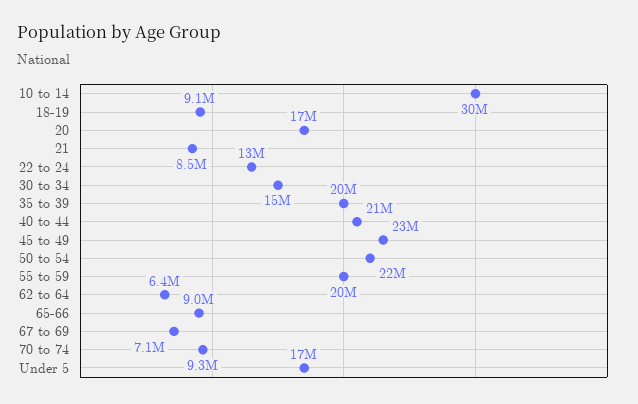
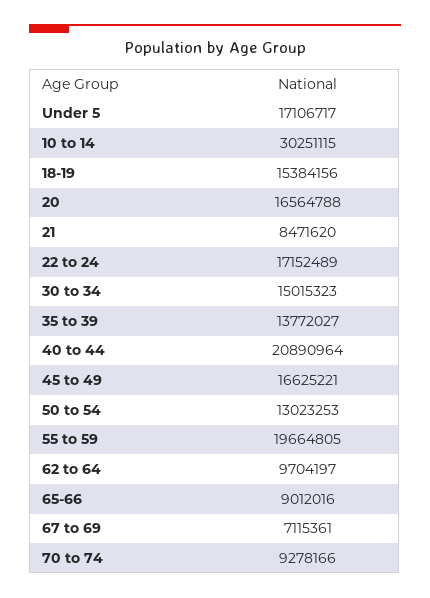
18-19: 9100000 -> 15384156
22 to 24: 13000000 -> 17152489
35 to 39: 20000000 -> 13772027
45 to 49: 23000000 -> 16625221
50 to 54: 22000000 -> 13023253
62 to 64: 6400000 -> 9704197

